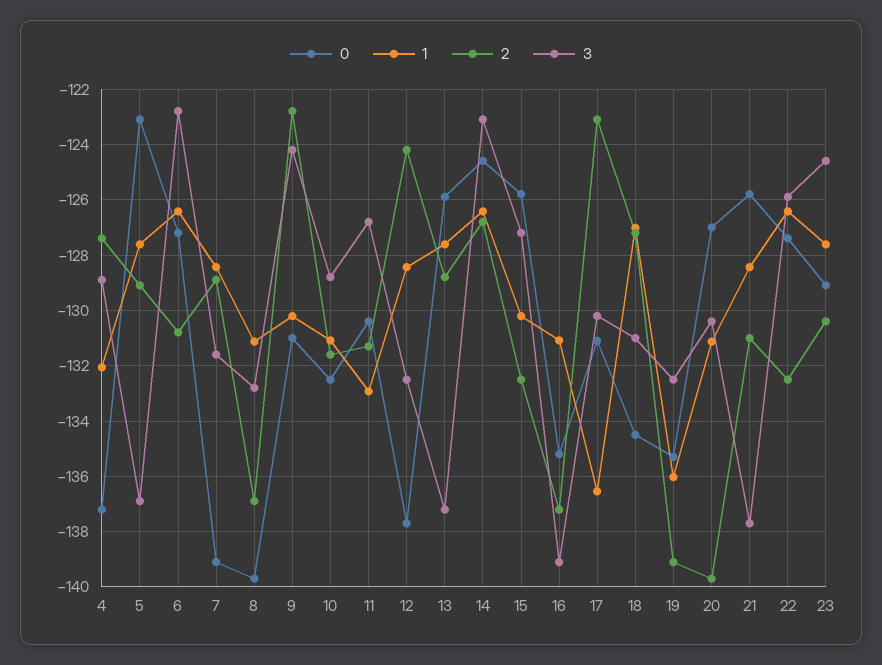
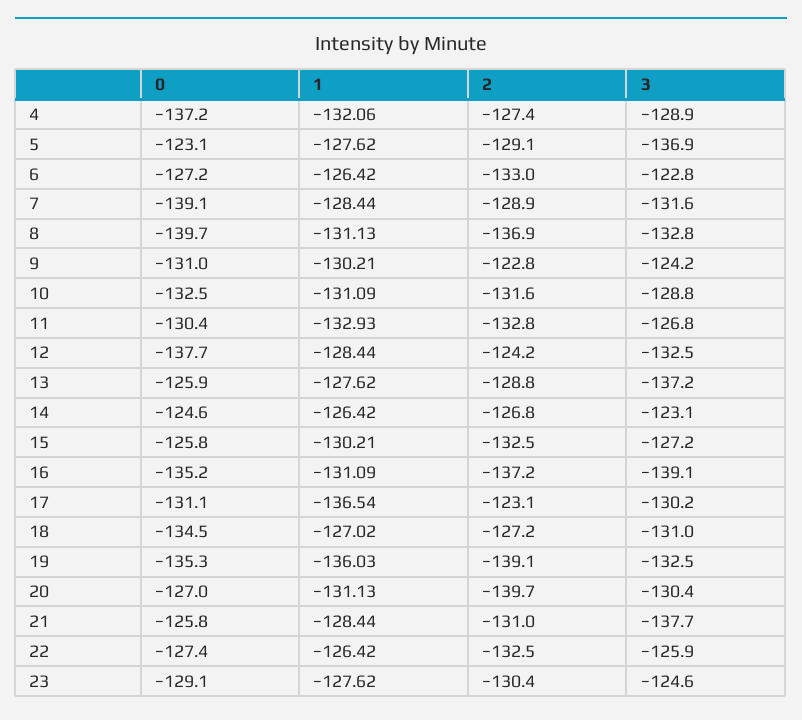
2, 6: -130.75 -> -133
2, 11: -131.25 -> -132.8

